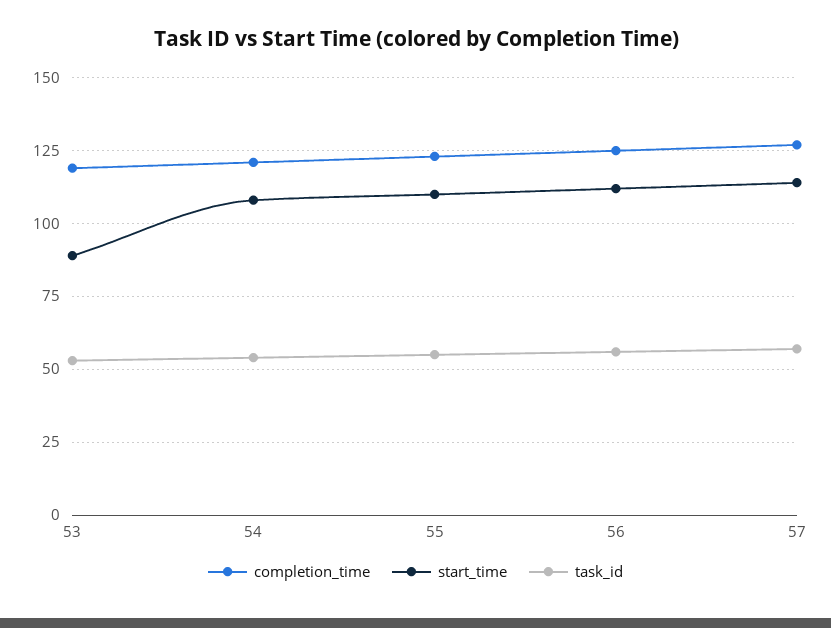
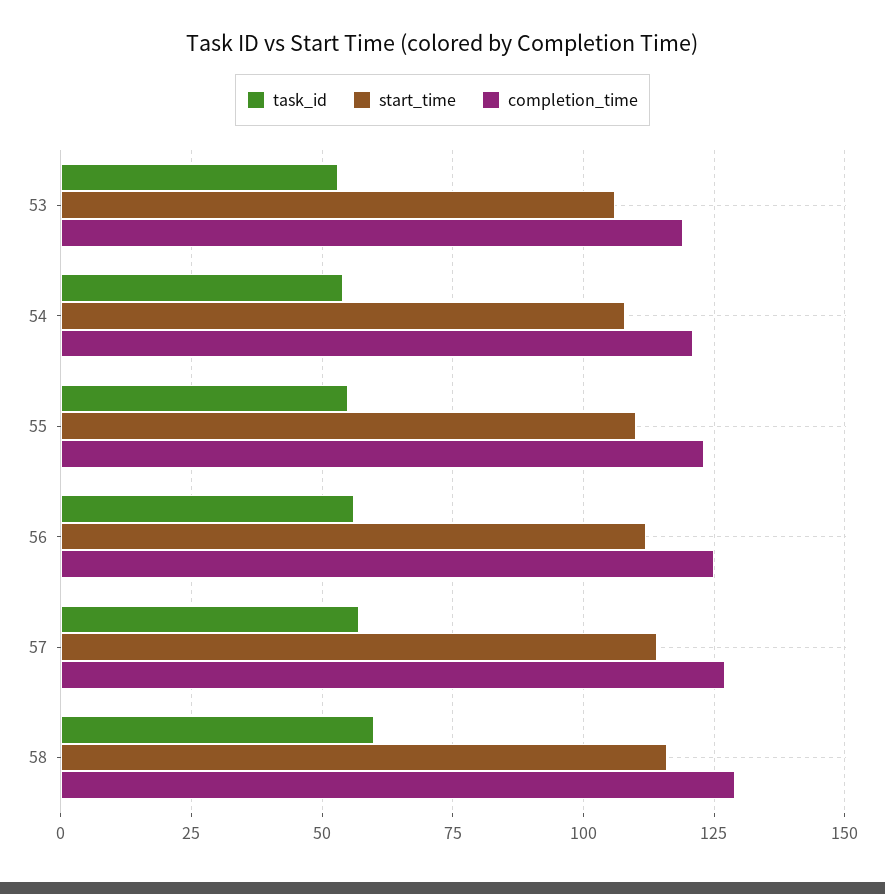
start_time, 53: 90 -> 105
task_id, 58: none -> 60
start_time, 58: none -> 115
completion_time, 58: none -> 130

